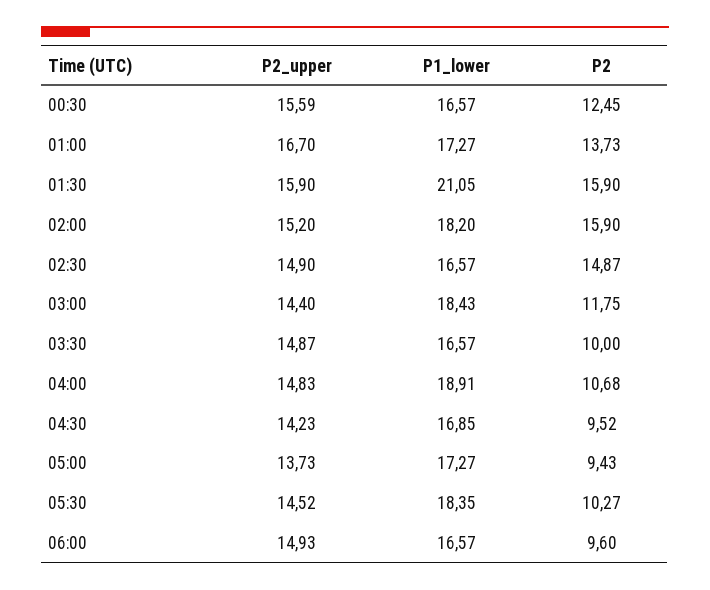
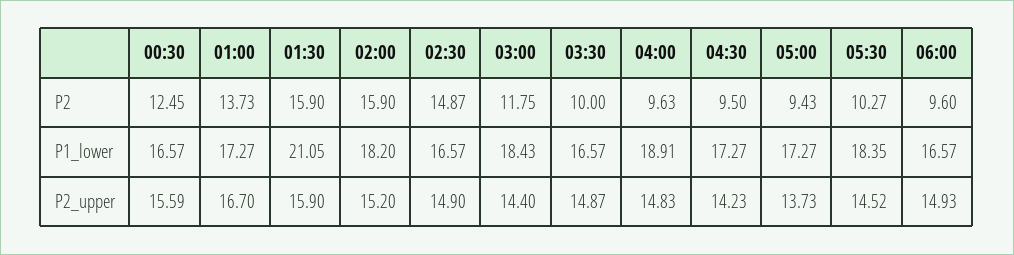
P2, 04:00: 10.68 -> 9.63
P1_lower, 04:30: 16.85 -> 17.27
P2, 04:30: 9.52 -> 9.5

